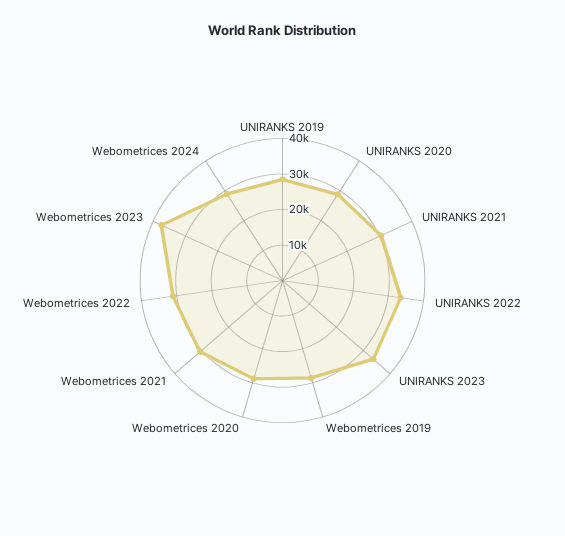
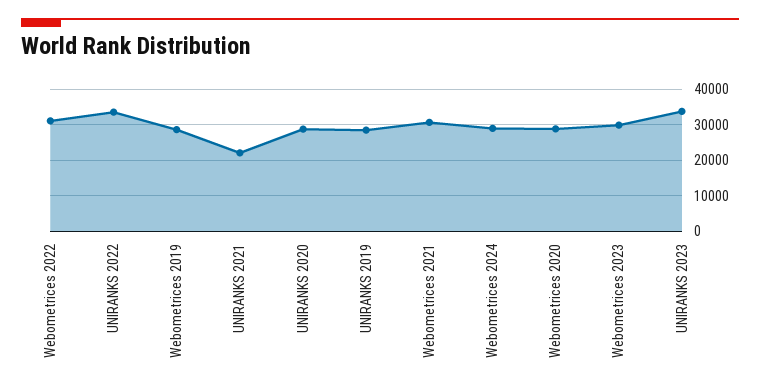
UNIRANKS 2021: 30000 -> 22000
Webometrices 2023: 37500 -> 30000

